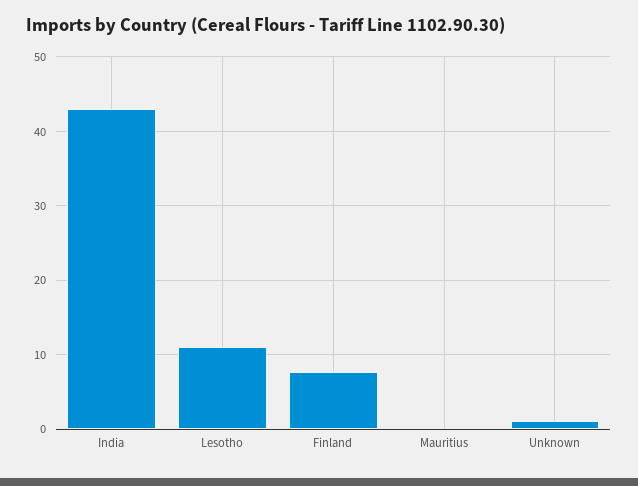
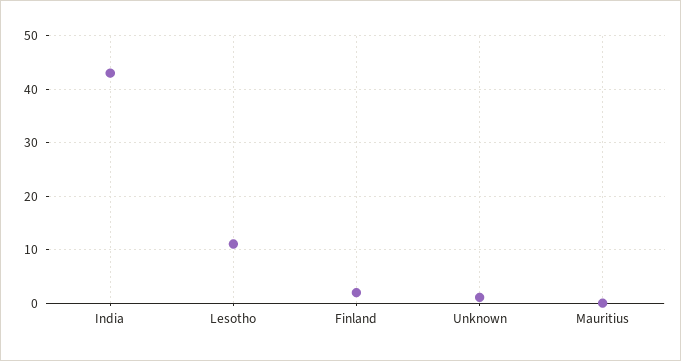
Finland: 8 -> 2

